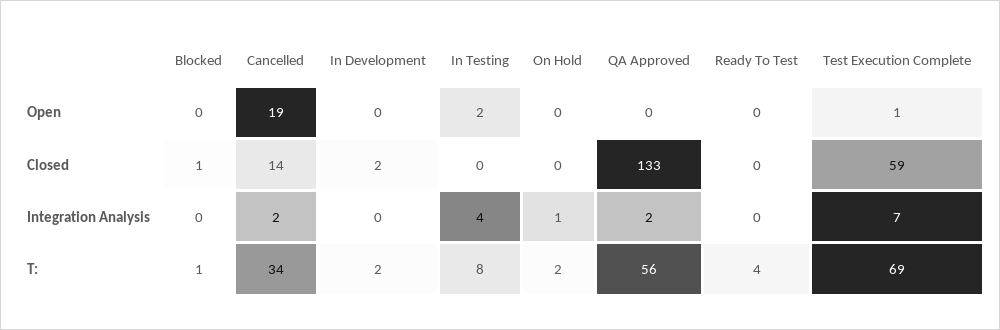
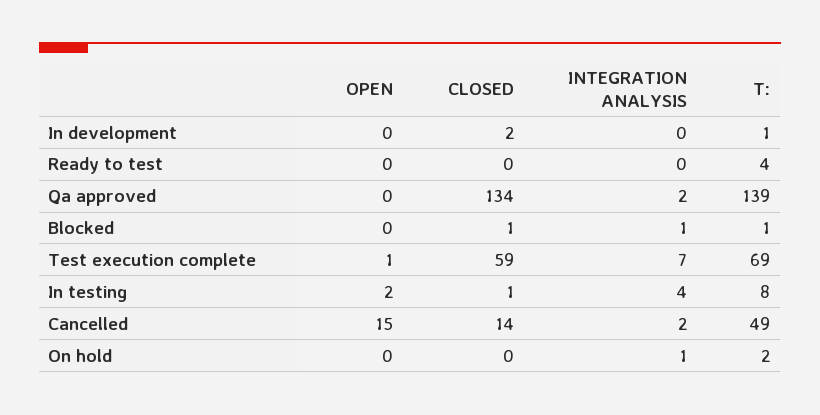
Cancelled, Open: 19 -> 15
In Testing, Closed: 0 -> 1
QA Approved, Closed: 133 -> 134
Blocked, Integration Analysis: 0 -> 1
Cancelled, T:: 34 -> 49
In Development, T:: 2 -> 1
QA Approved, T:: 56 -> 139

